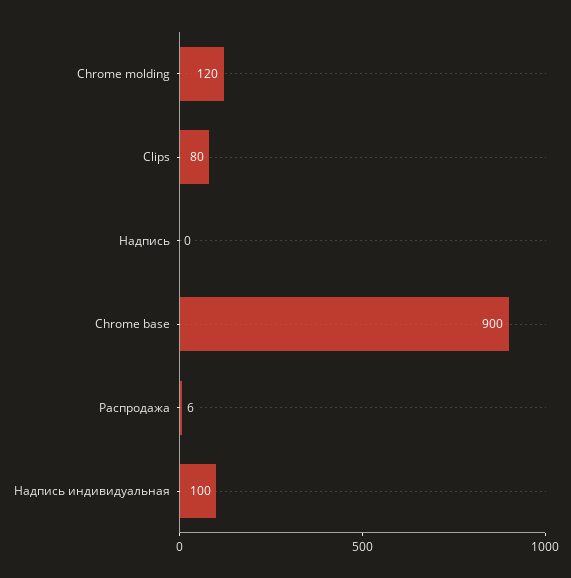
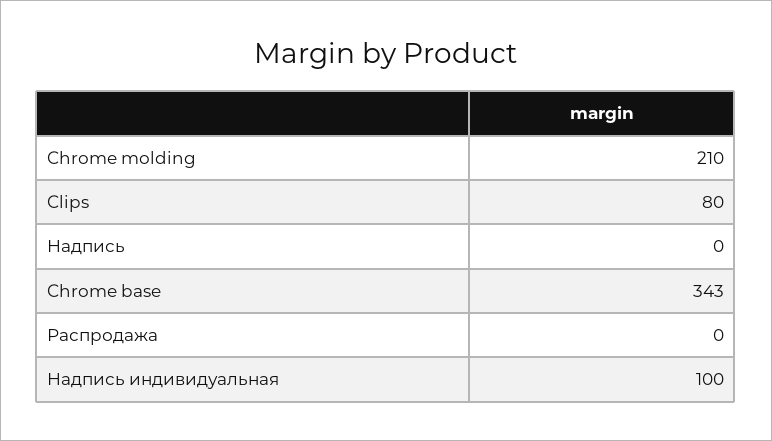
Chrome molding: 120 -> 210
Chrome base: 900 -> 343
Распродажа: 6 -> 0

